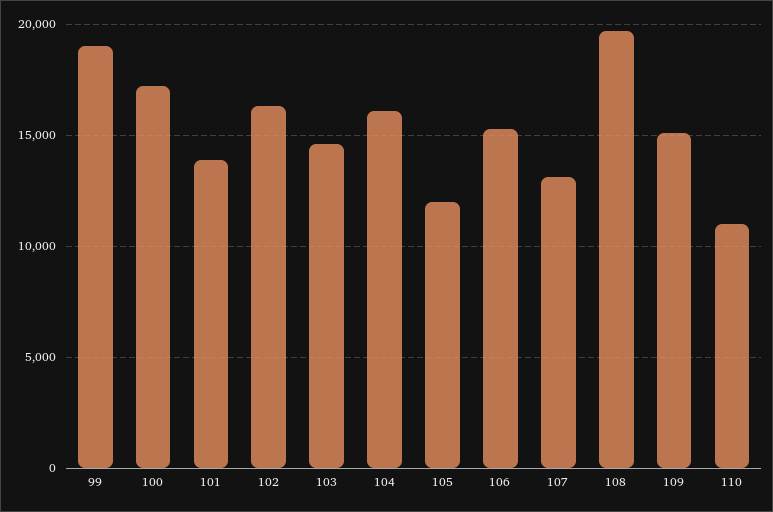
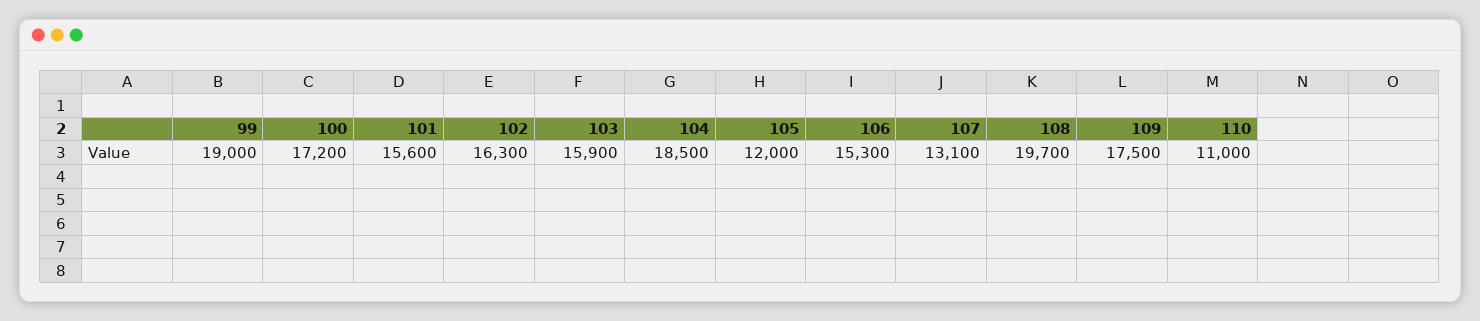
101: 14000 -> 15600
103: 14500 -> 15900
104: 16000 -> 18500
109: 15000 -> 17500

